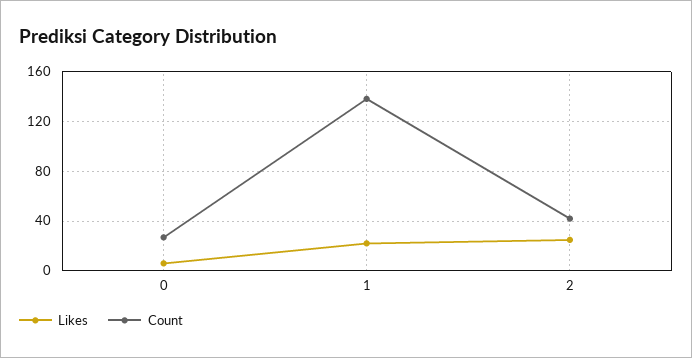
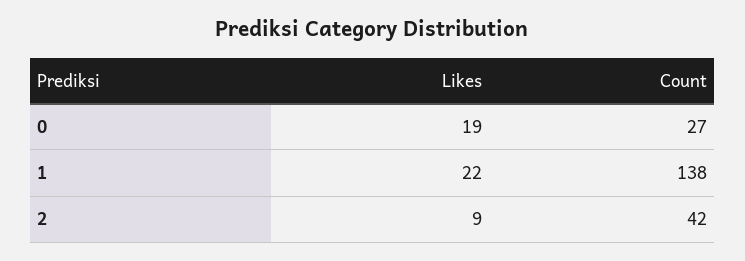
Likes, 0: 5 -> 19
Likes, 2: 25 -> 9

